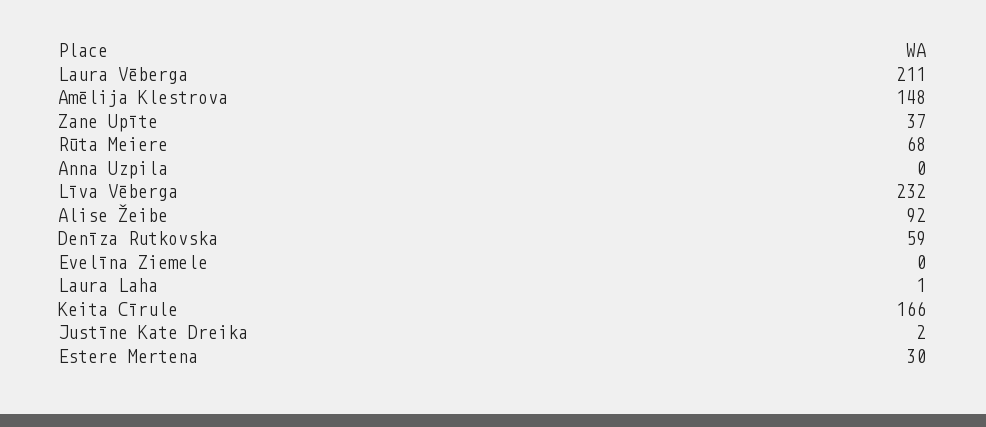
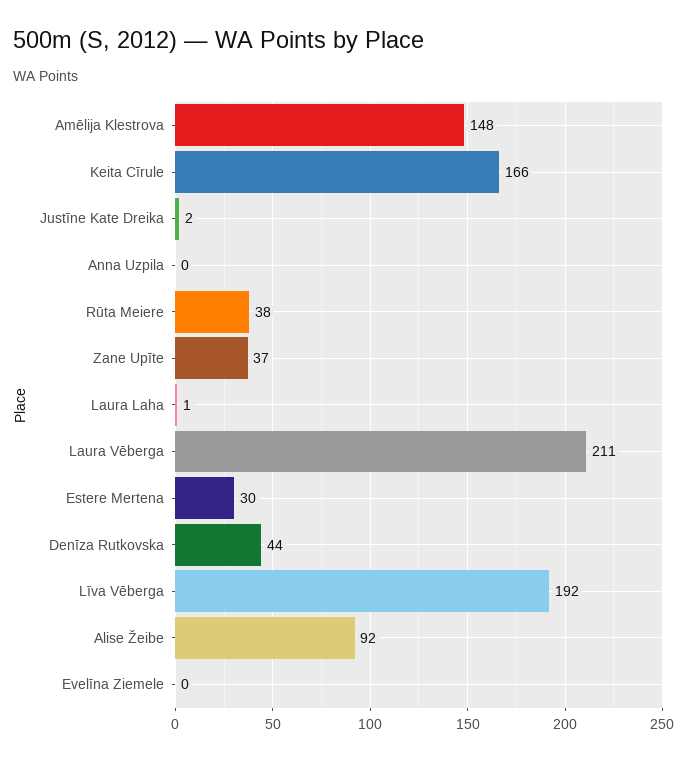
Rūta Meiere: 68 -> 38
Līva Vēberga: 232 -> 192
Denīza Rutkovska: 59 -> 44

